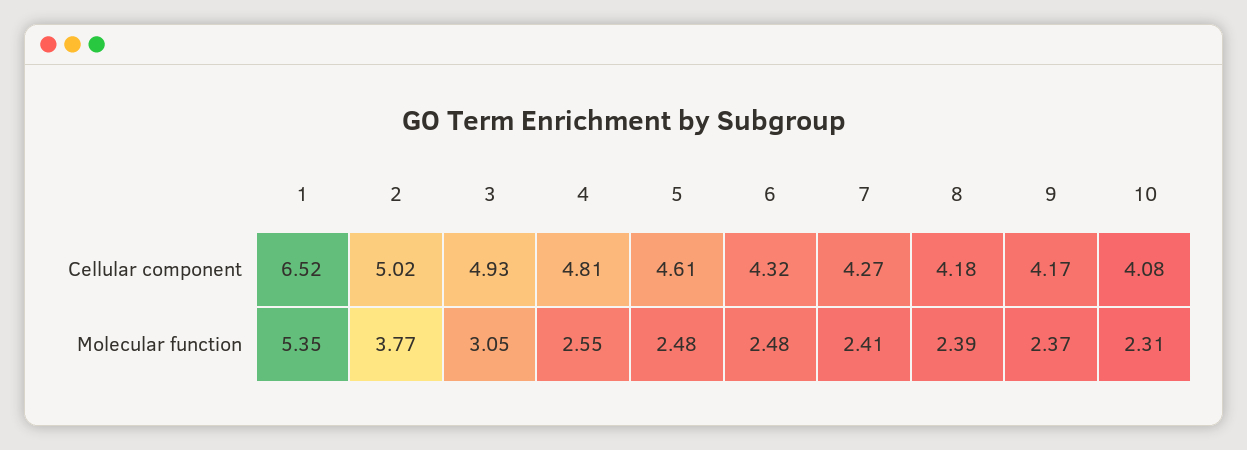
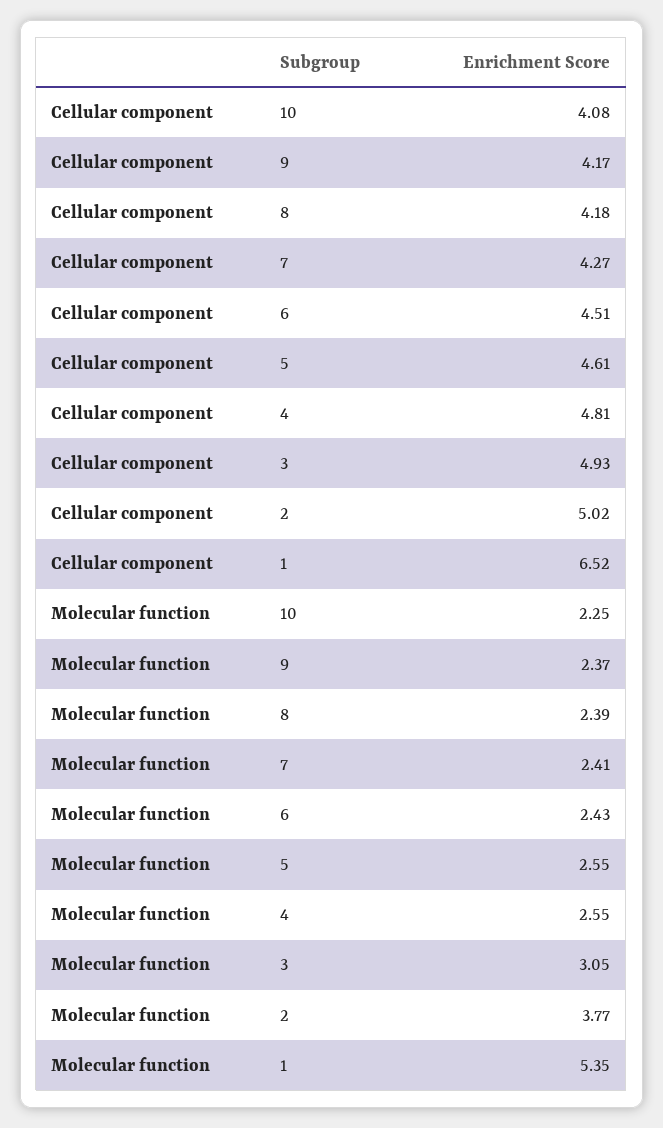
6, Cellular component: 4.32 -> 4.51
5, Molecular function: 2.48 -> 2.55
6, Molecular function: 2.48 -> 2.43
10, Molecular function: 2.31 -> 2.25

